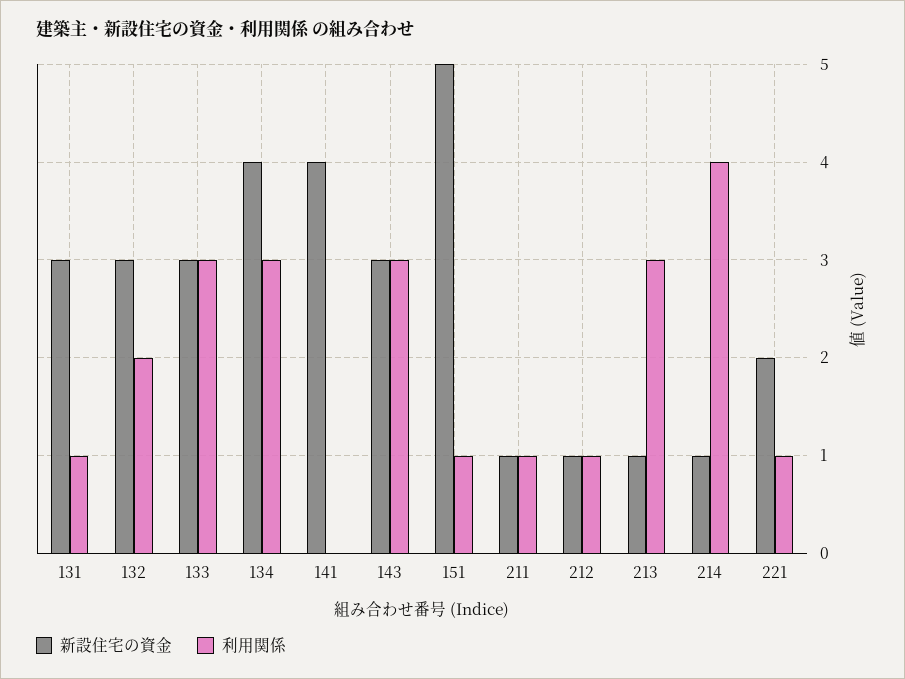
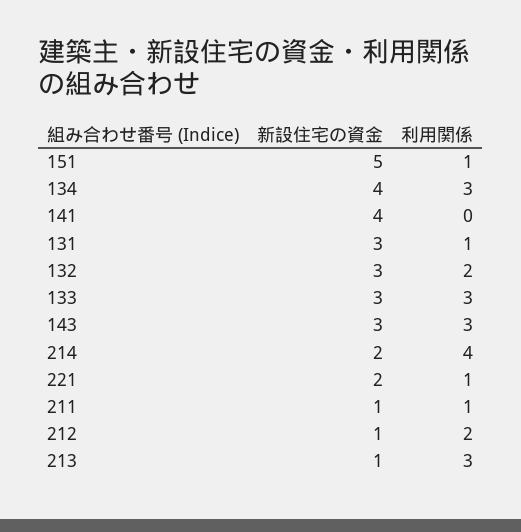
利用関係, 212: 1 -> 2
新設住宅の資金, 214: 1 -> 2

